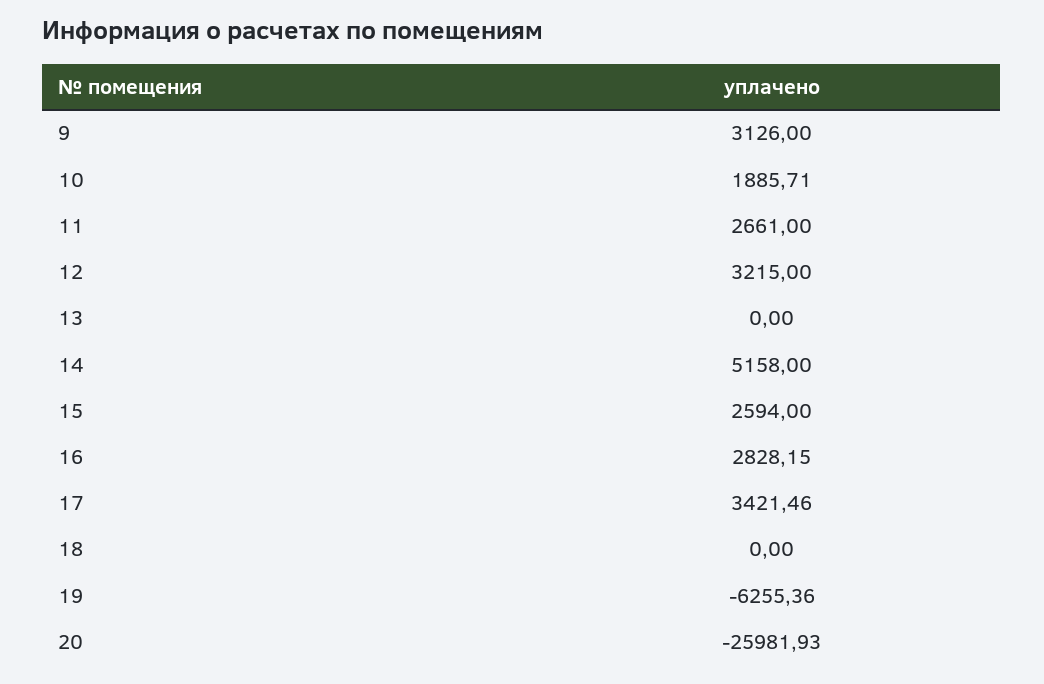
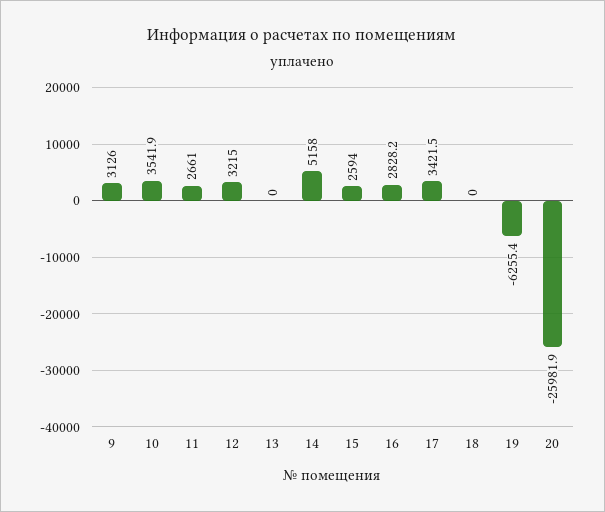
10: 1885.71 -> 3541.9

